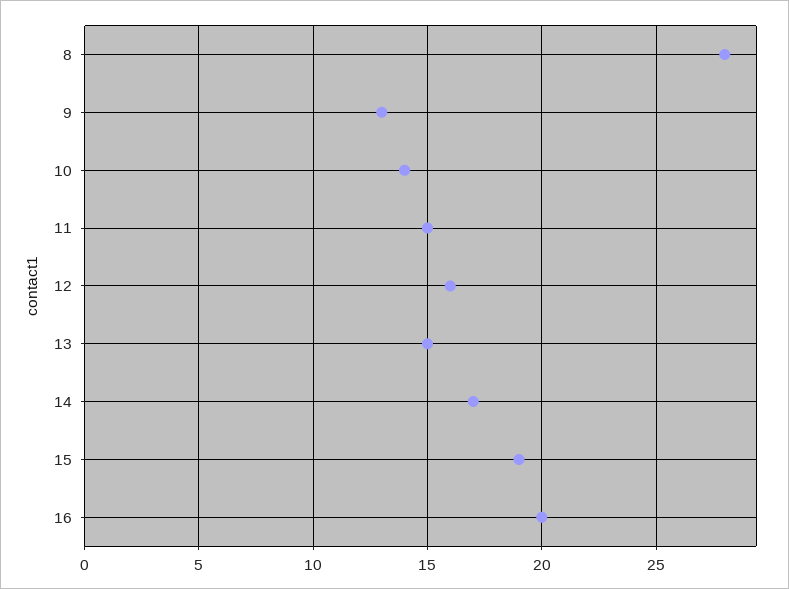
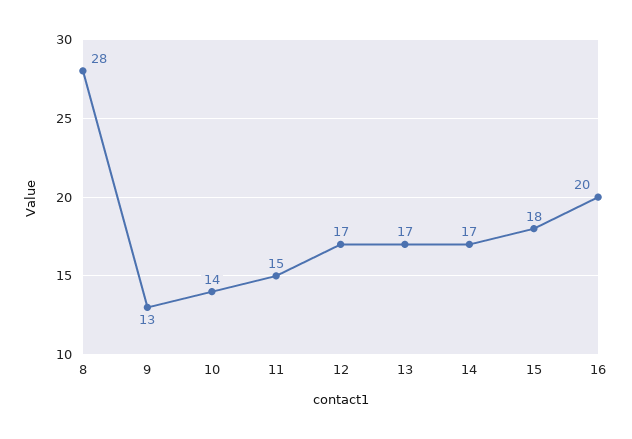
12: 16 -> 17
13: 15 -> 17
15: 19 -> 18

